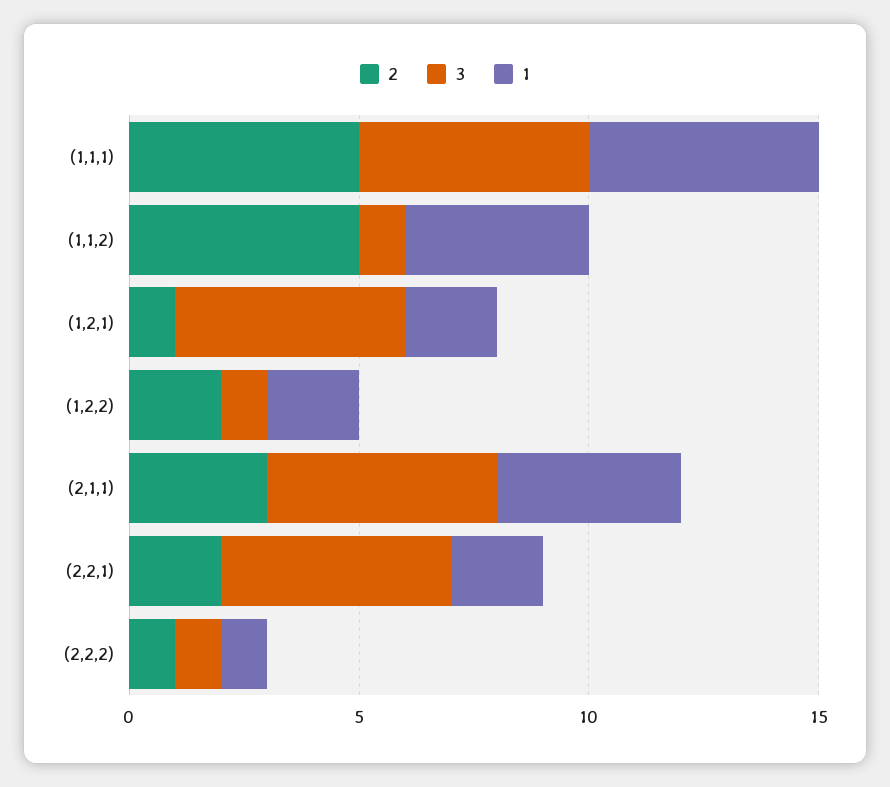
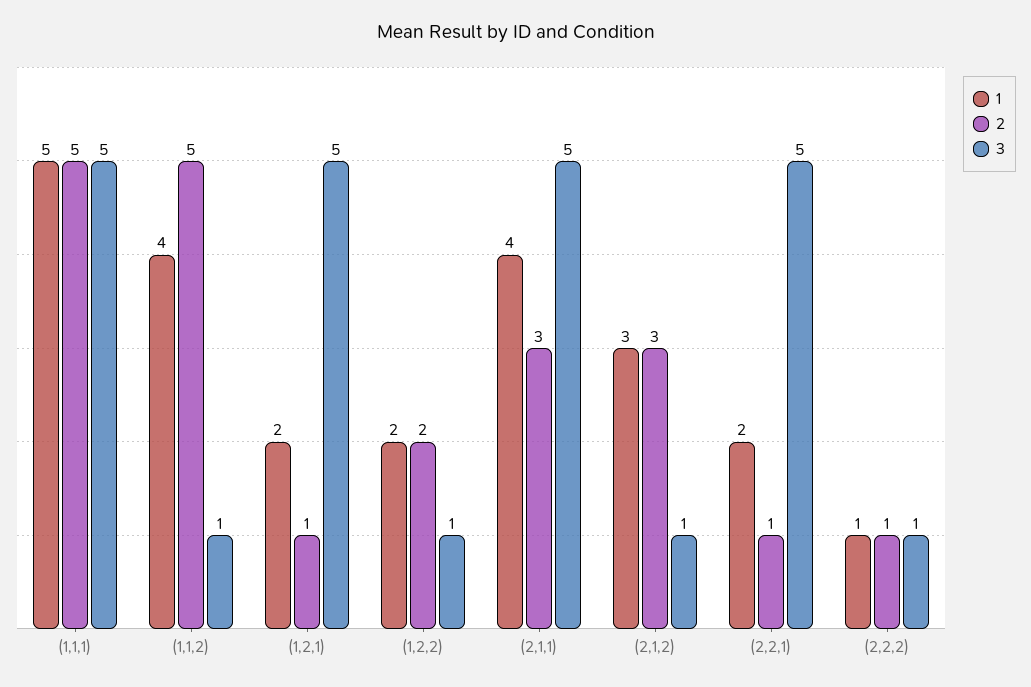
2, (2,2,1): 2 -> 1
1, (2,1,2): none -> 3
2, (2,1,2): none -> 3
3, (2,1,2): none -> 1

